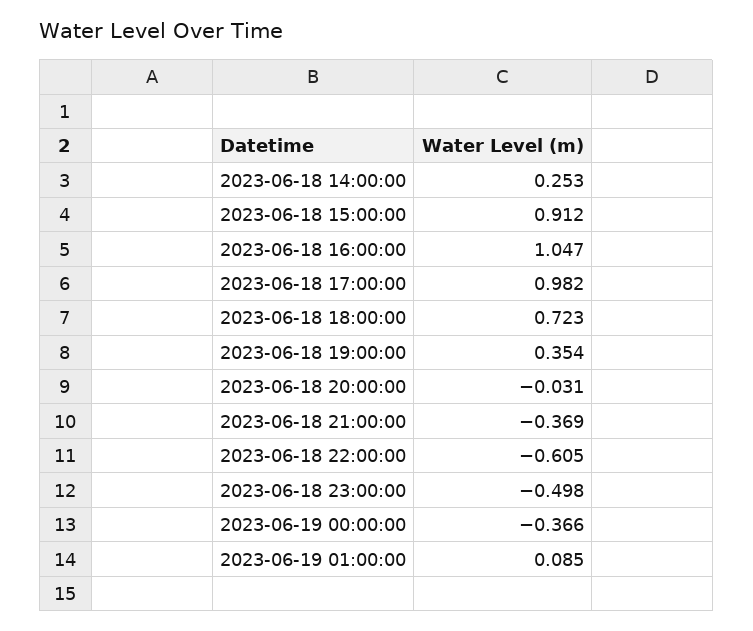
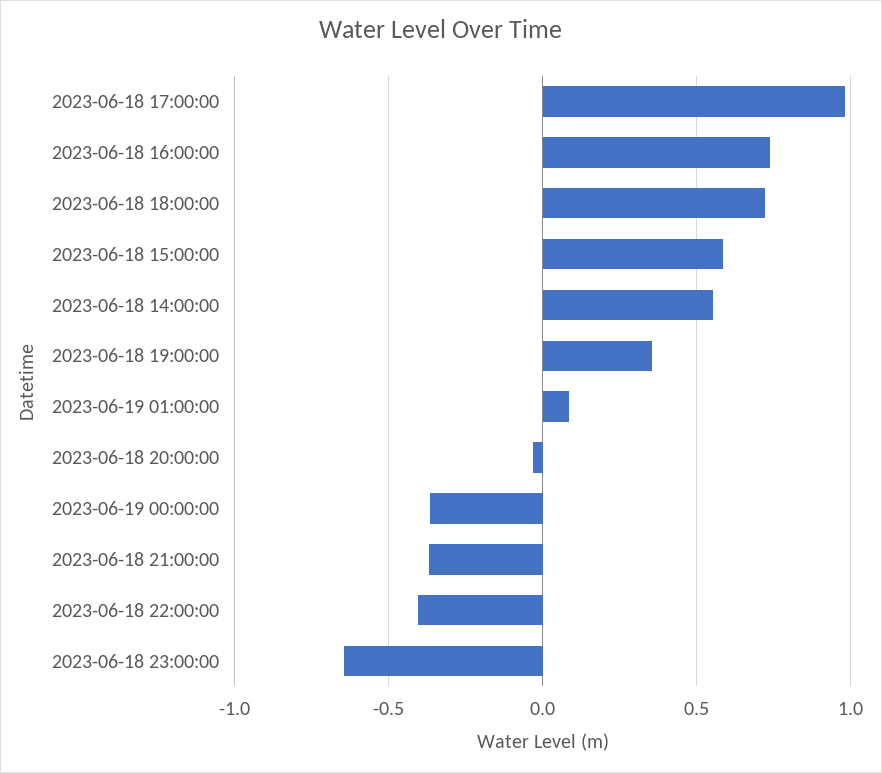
2023-06-18 14:00:00: 0.253 -> 0.55
2023-06-18 15:00:00: 0.912 -> 0.6
2023-06-18 16:00:00: 1.047 -> 0.75
2023-06-18 22:00:00: -0.605 -> -0.4
2023-06-18 23:00:00: -0.498 -> -0.65

